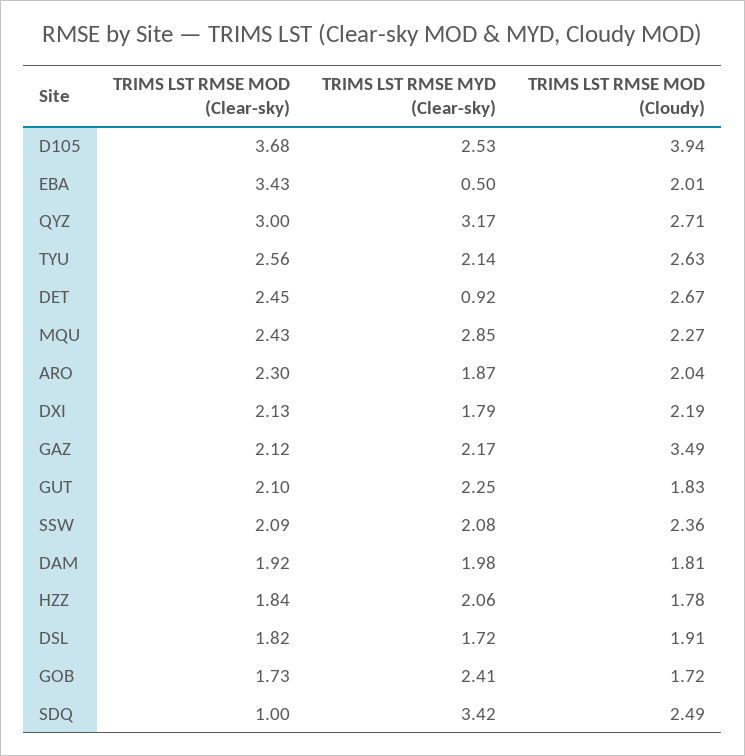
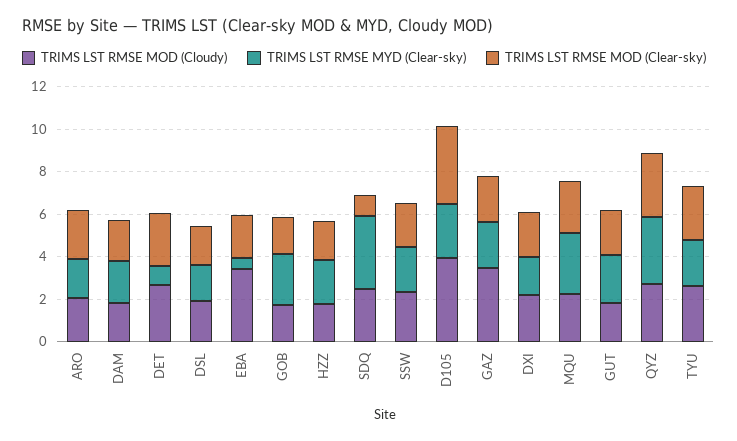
TRIMS LST RMSE MOD (Clear-sky), EBA: 3.43 -> 2
TRIMS LST RMSE MOD (Cloudy), EBA: 2.01 -> 3.5

